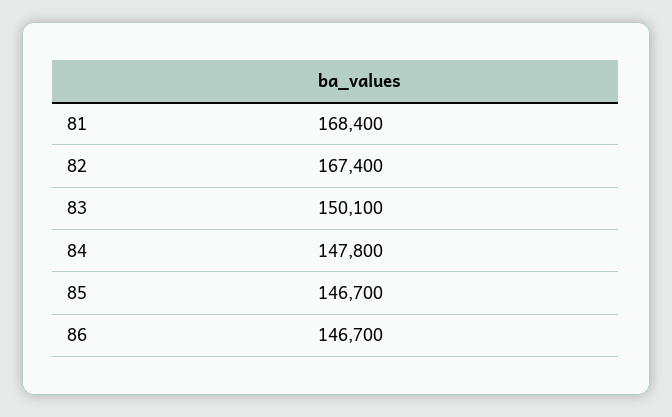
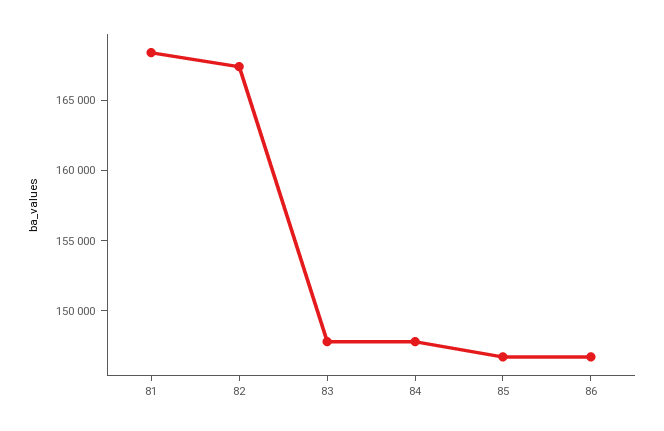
83: 150100 -> 148000

